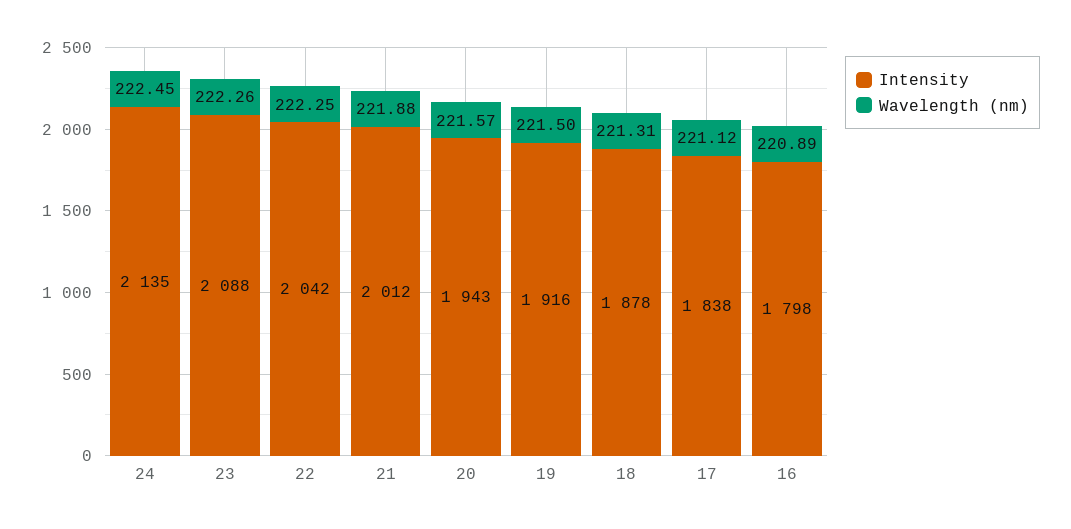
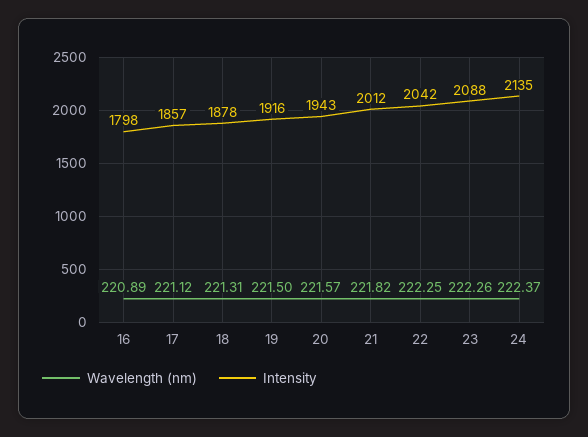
Wavelength (nm), 24: 222.45 -> 222.37
Wavelength (nm), 21: 221.88 -> 221.82
Intensity, 17: 1838 -> 1857

